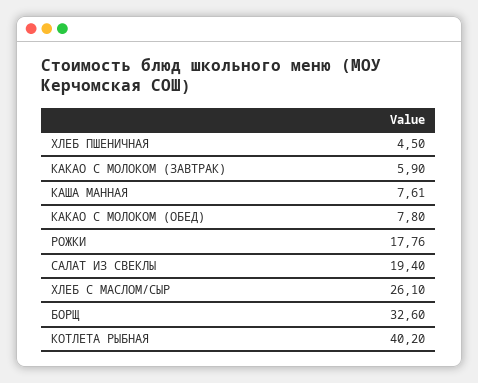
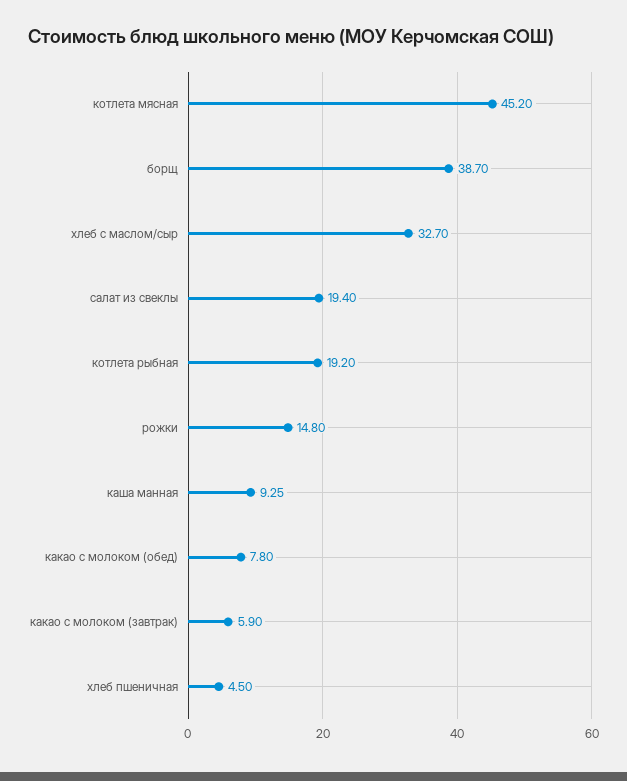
КАША МАННАЯ: 7.61 -> 9.25
РОЖКИ: 17.76 -> 14.8
ХЛЕБ С МАСЛОМ/СЫР: 26.1 -> 32.7
БОРЩ: 32.6 -> 38.7
КОТЛЕТА РЫБНАЯ: 40.2 -> 19.2
котлета мясная: none -> 45.2

